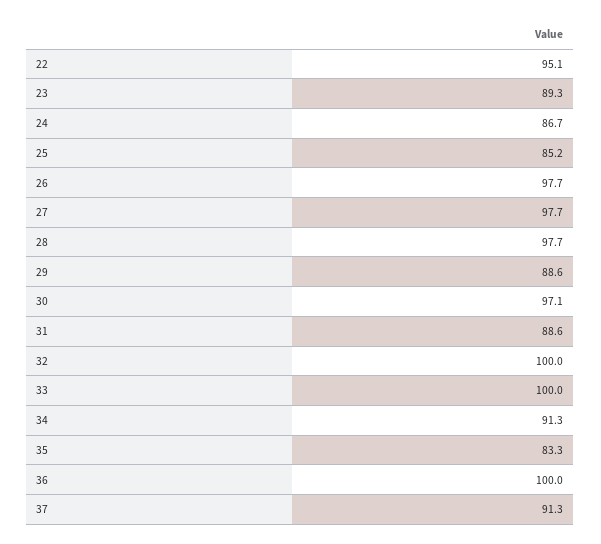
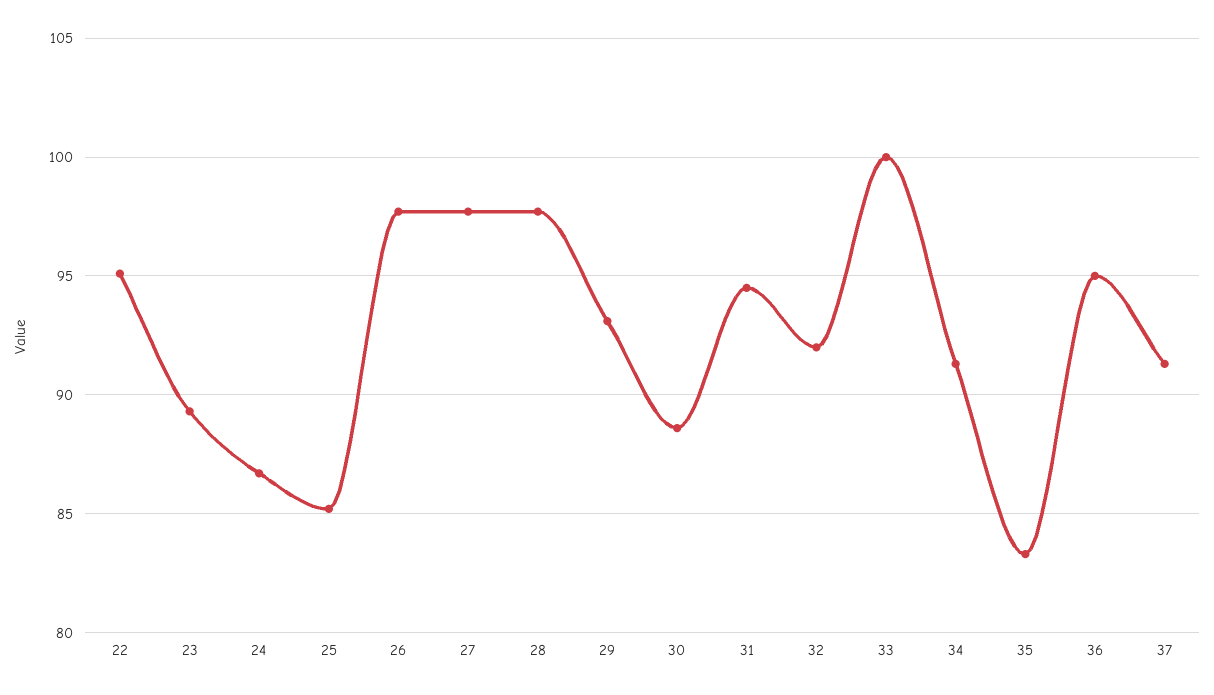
29: 88.6 -> 93
30: 97.1 -> 88.5
31: 88.6 -> 94.5
32: 100 -> 92
36: 100 -> 95

